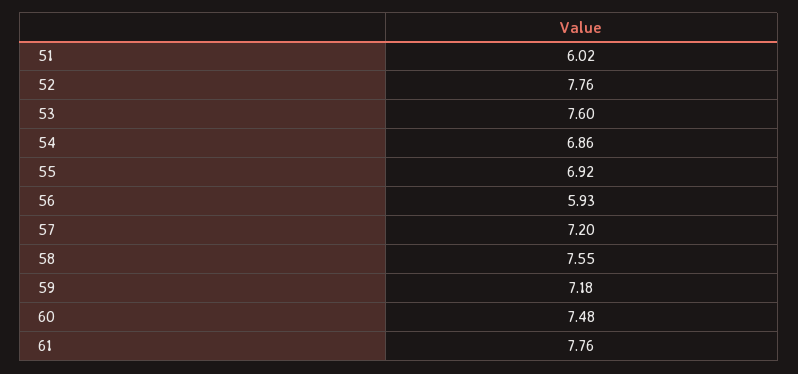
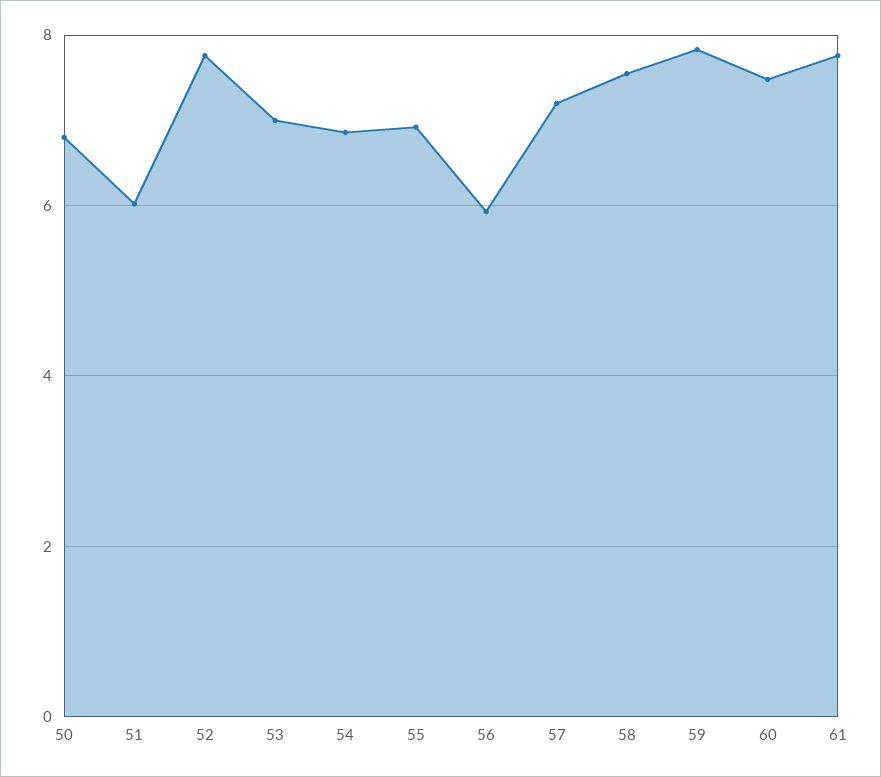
53: 7.6 -> 7
59: 7.18 -> 7.8
50: none -> 6.8

